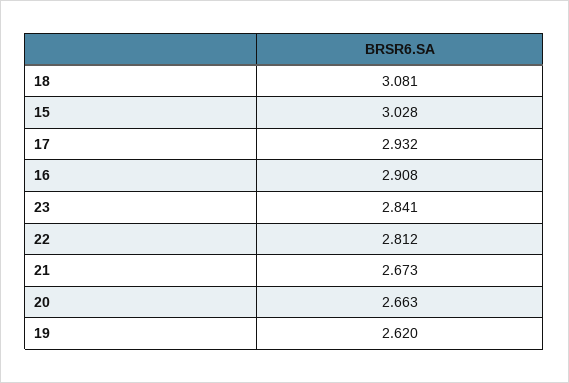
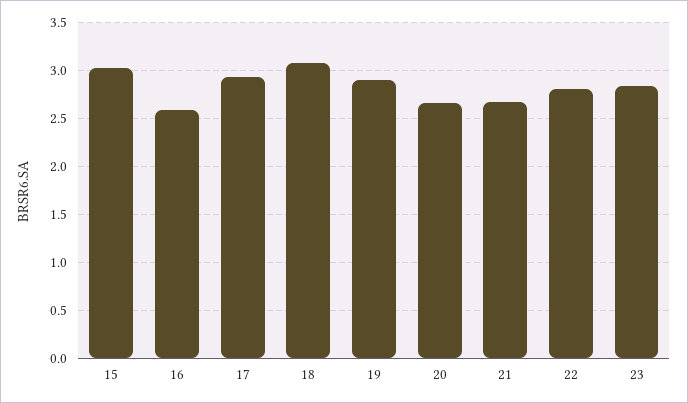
16: 2.908 -> 2.6
19: 2.62 -> 2.9

